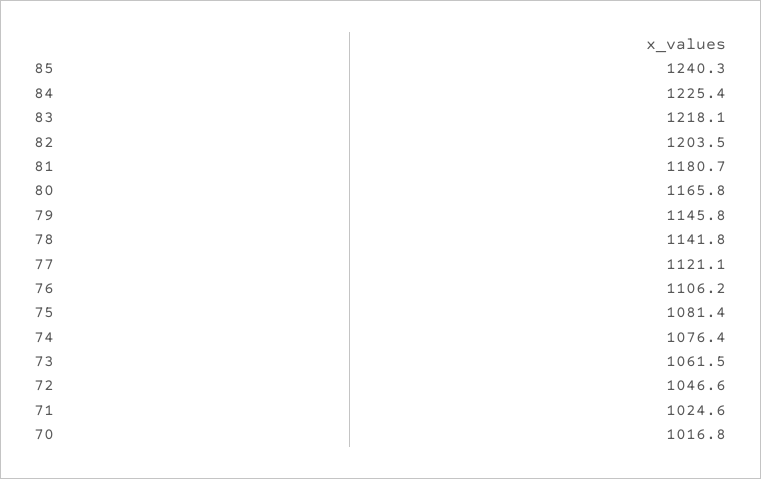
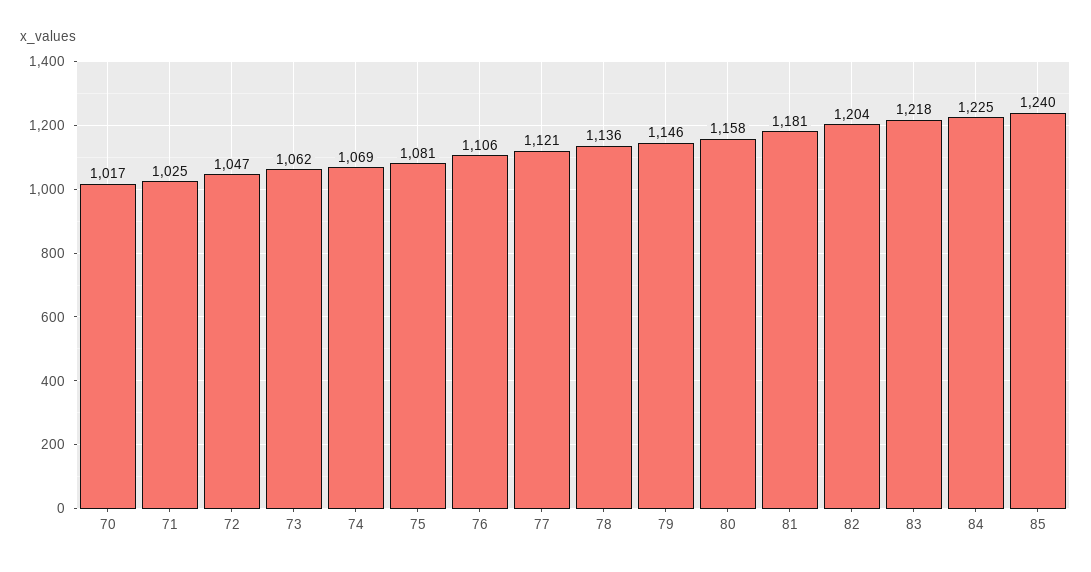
80: 1165.8 -> 1158
78: 1141.8 -> 1136
74: 1076.4 -> 1069

